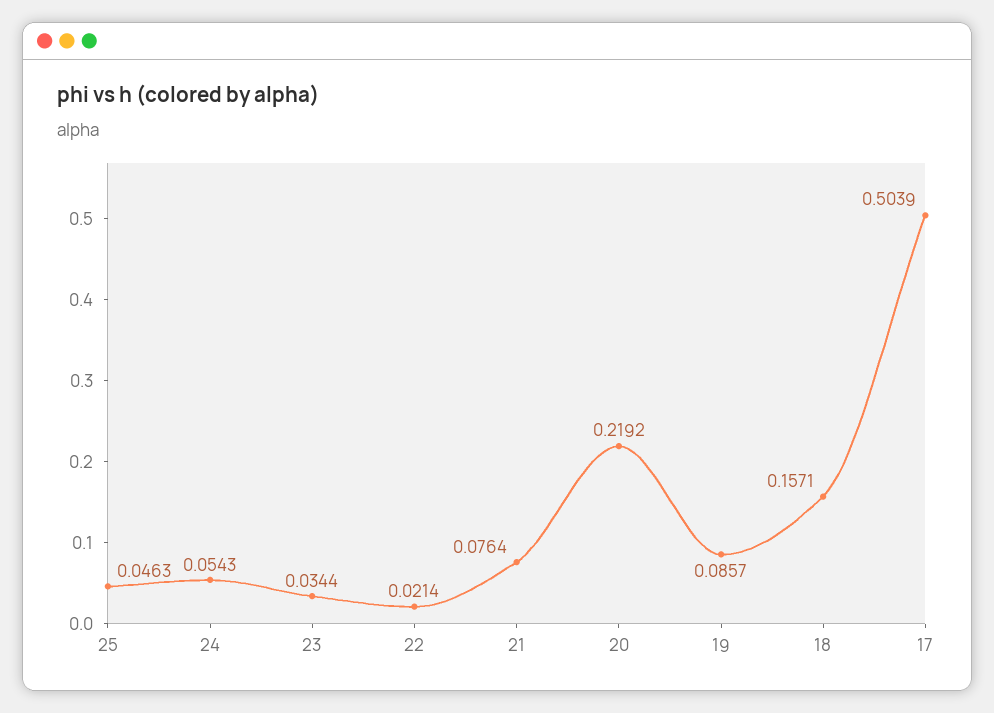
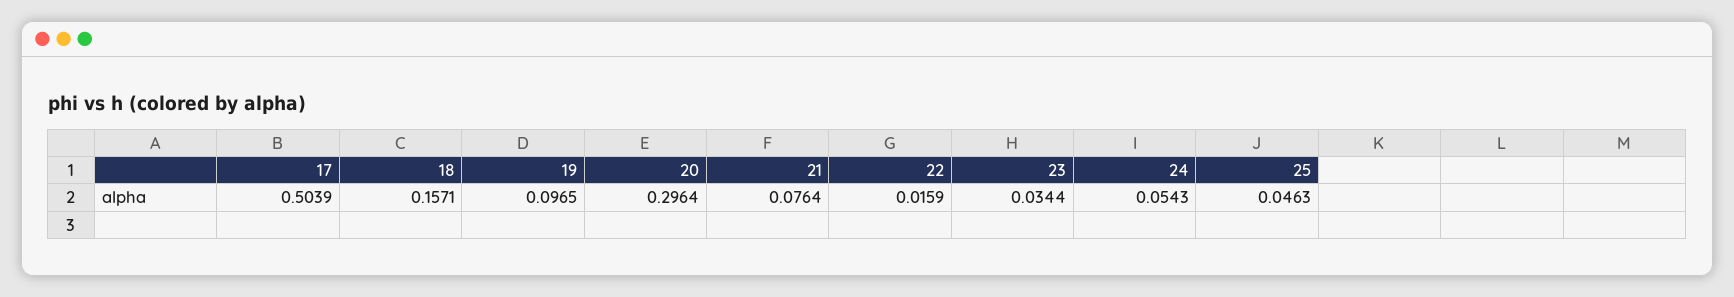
22: 0.0214 -> 0.0159
20: 0.2192 -> 0.2964
19: 0.0857 -> 0.0965

